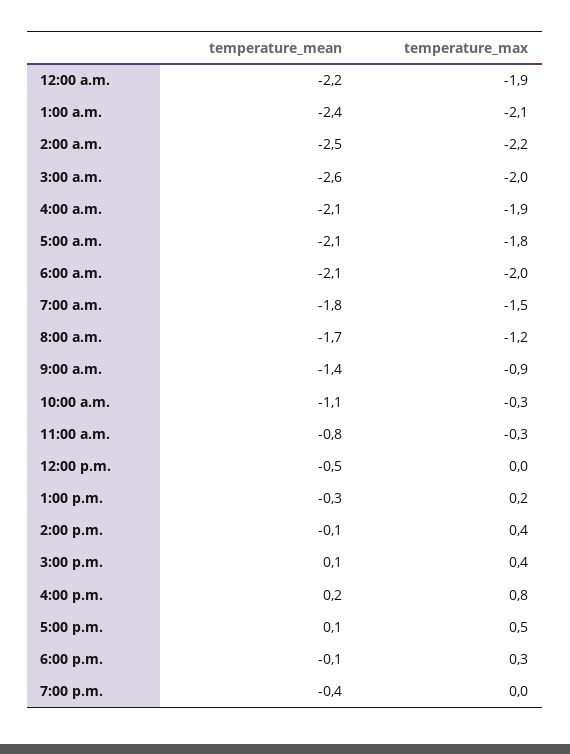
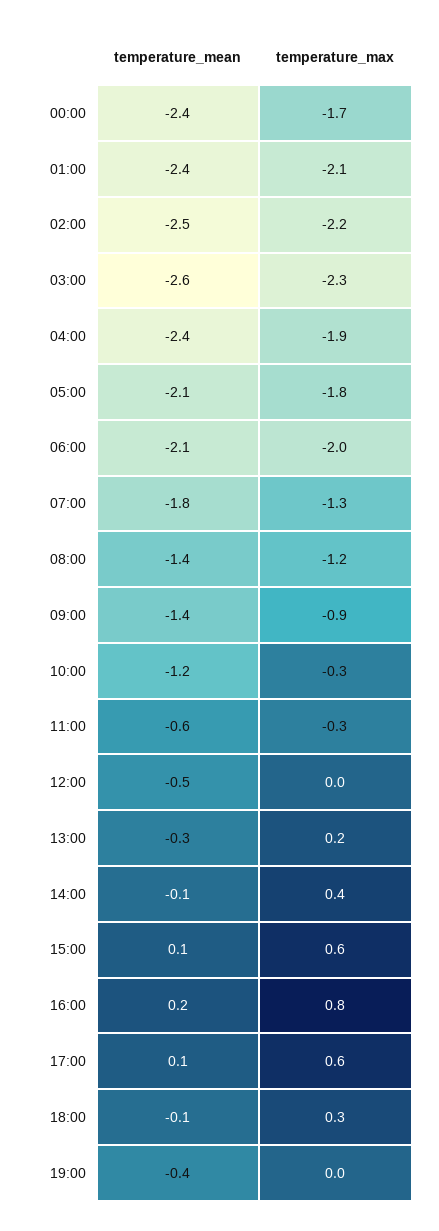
temperature_mean, 12:00 a.m.: -2.2 -> -2.4
temperature_max, 12:00 a.m.: -1.9 -> -1.7
temperature_max, 3:00 a.m.: -2 -> -2.3
temperature_mean, 4:00 a.m.: -2.1 -> -2.4
temperature_max, 7:00 a.m.: -1.5 -> -1.3
temperature_mean, 8:00 a.m.: -1.7 -> -1.4
temperature_mean, 10:00 a.m.: -1.1 -> -1.2
temperature_mean, 11:00 a.m.: -0.8 -> -0.6
temperature_max, 3:00 p.m.: 0.4 -> 0.6
temperature_max, 5:00 p.m.: 0.5 -> 0.6

